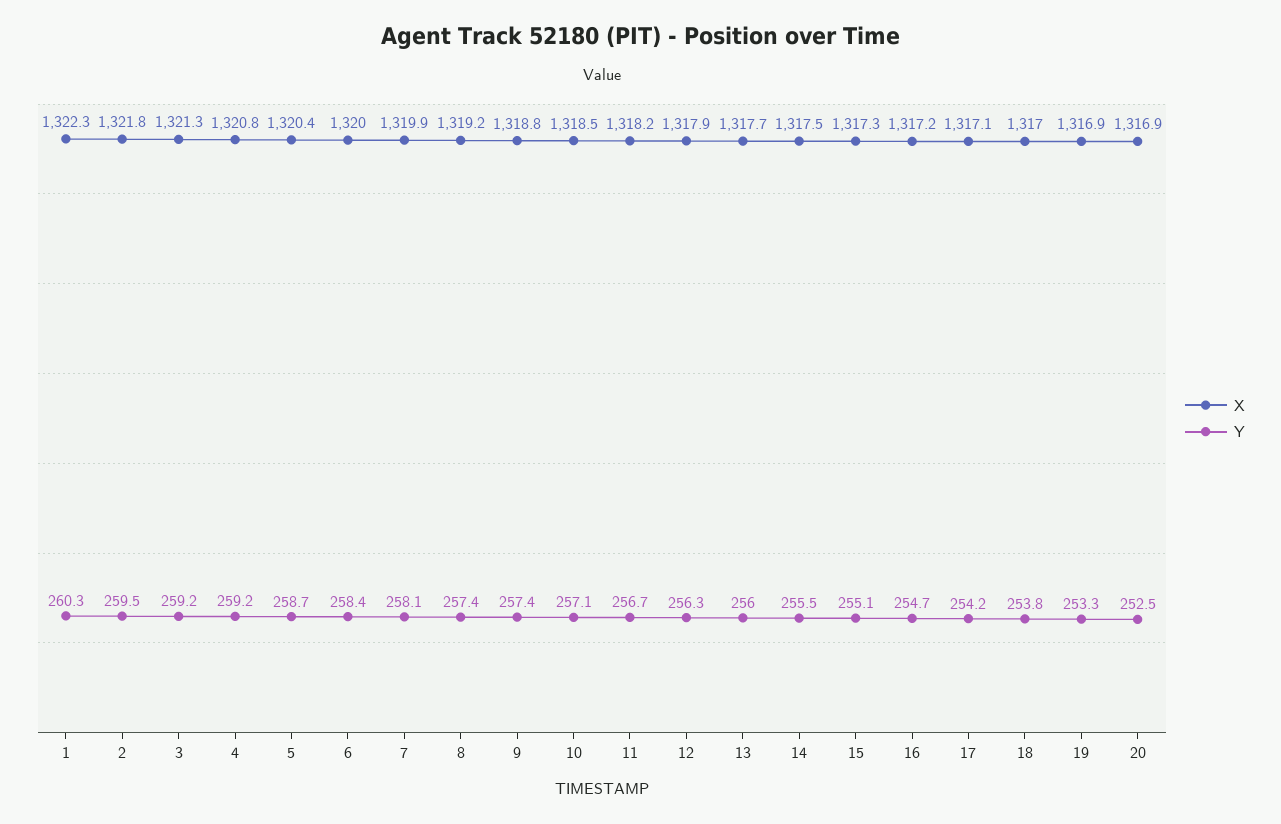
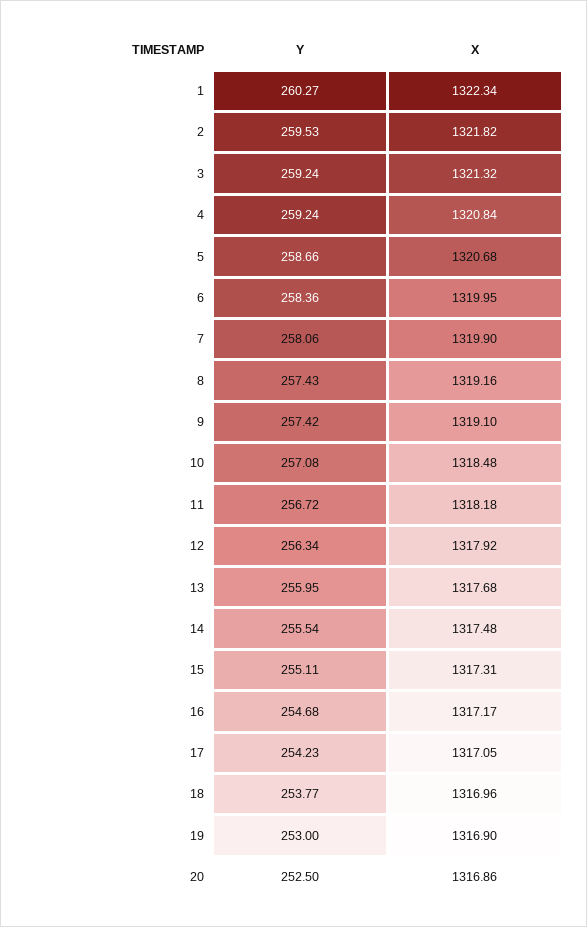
X, 5: 1320.4 -> 1320.68
X, 9: 1318.8 -> 1319.1
Y, 19: 253.3 -> 253

